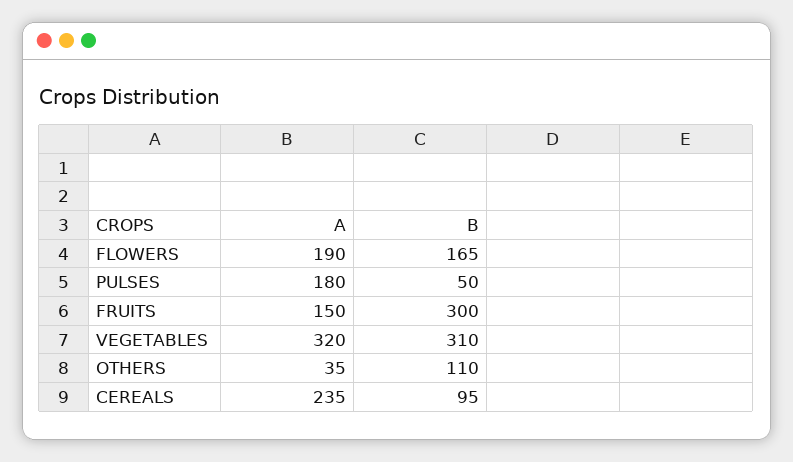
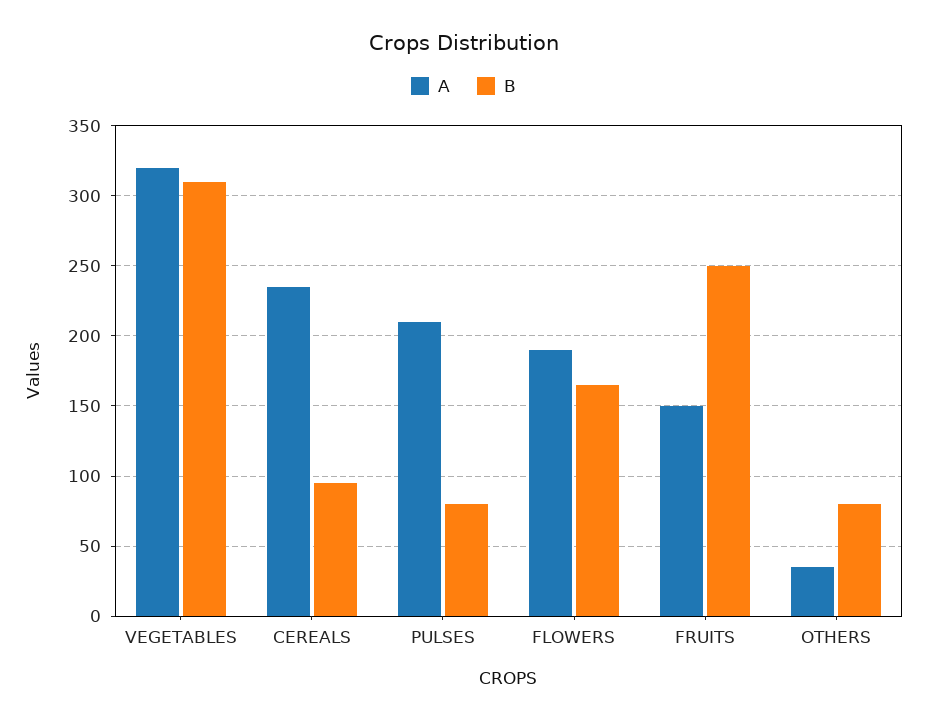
A, PULSES: 180 -> 210
B, PULSES: 50 -> 80
B, FRUITS: 300 -> 250
B, OTHERS: 110 -> 80

